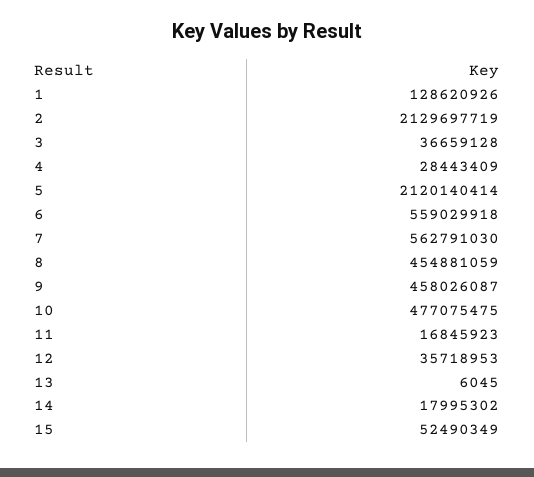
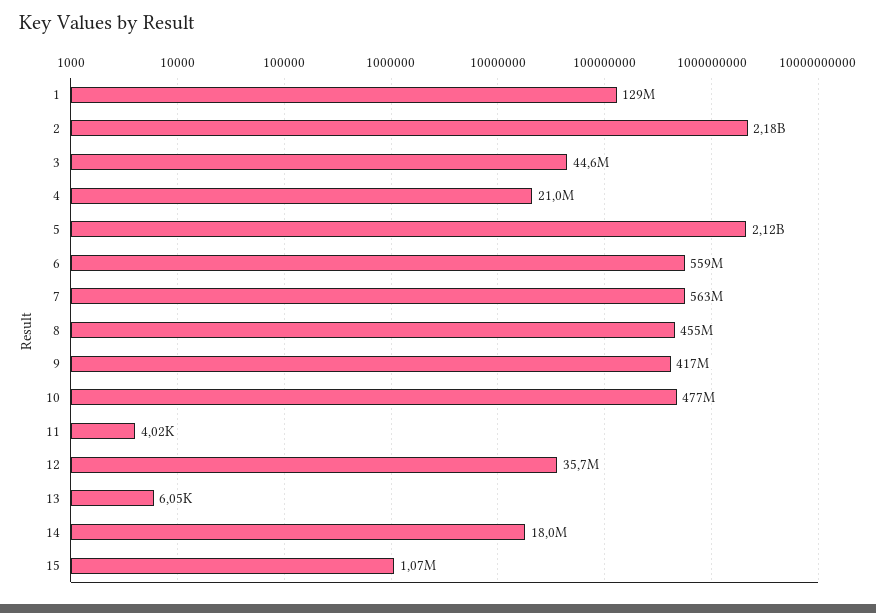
2: 2129697719 -> 2180000000
3: 36659128 -> 44600000
4: 28443409 -> 21000000
9: 458026087 -> 417000000
11: 16845923 -> 4020
15: 52490349 -> 1070000

